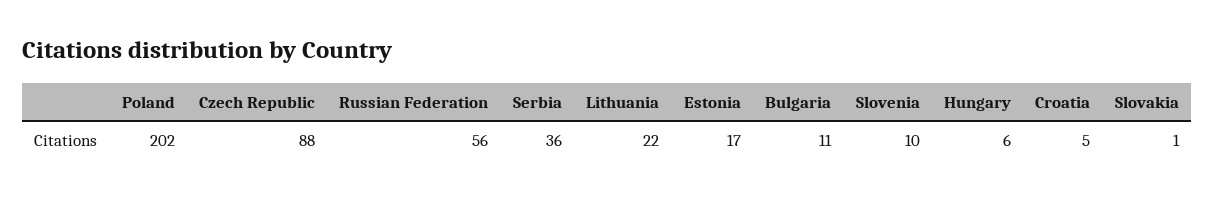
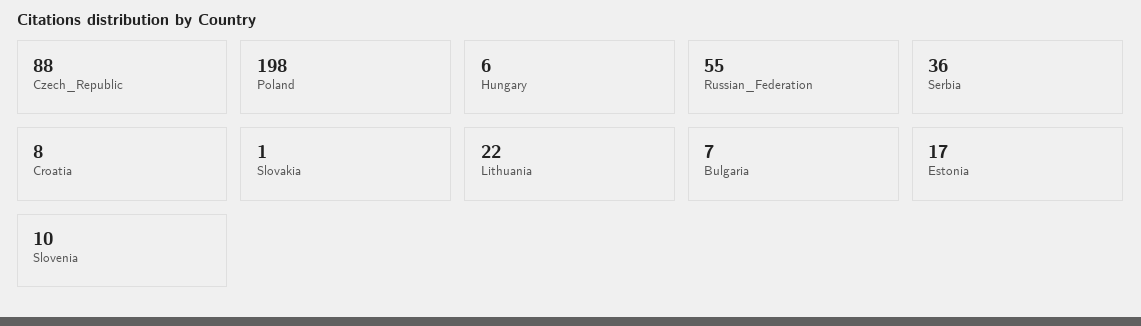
Poland: 202 -> 198
Russian Federation: 56 -> 55
Bulgaria: 11 -> 7
Croatia: 5 -> 8

